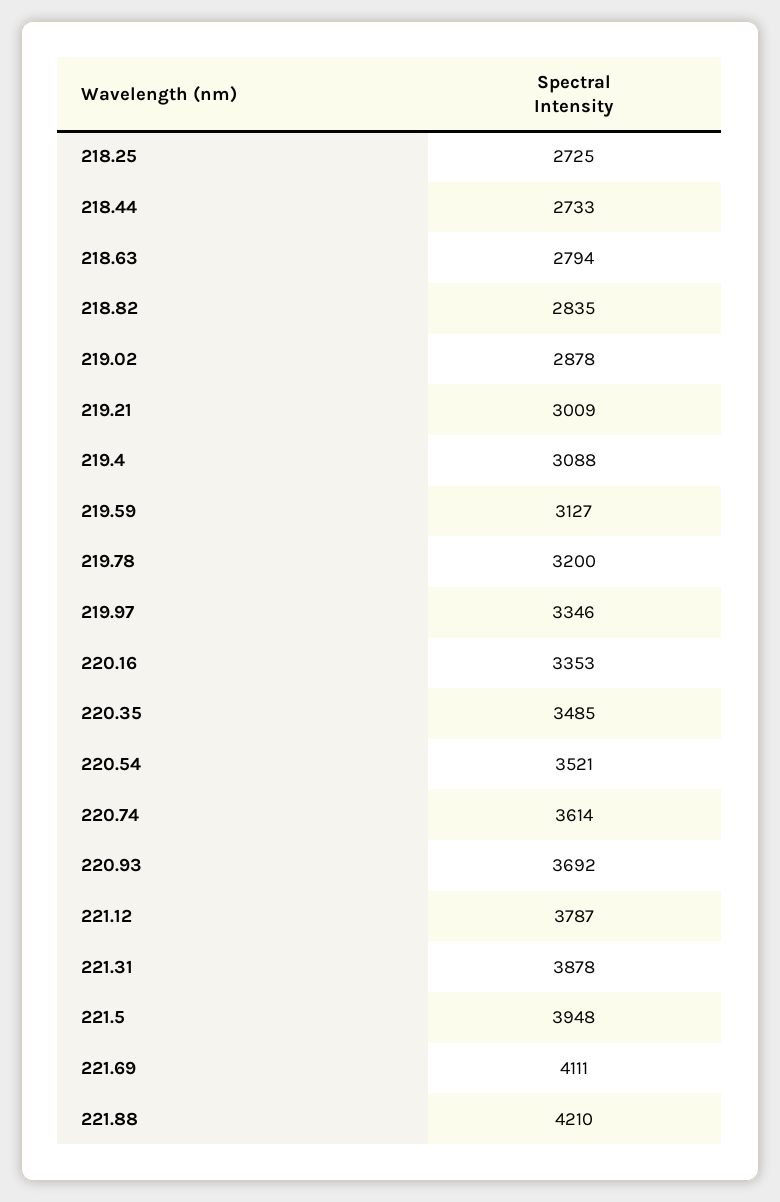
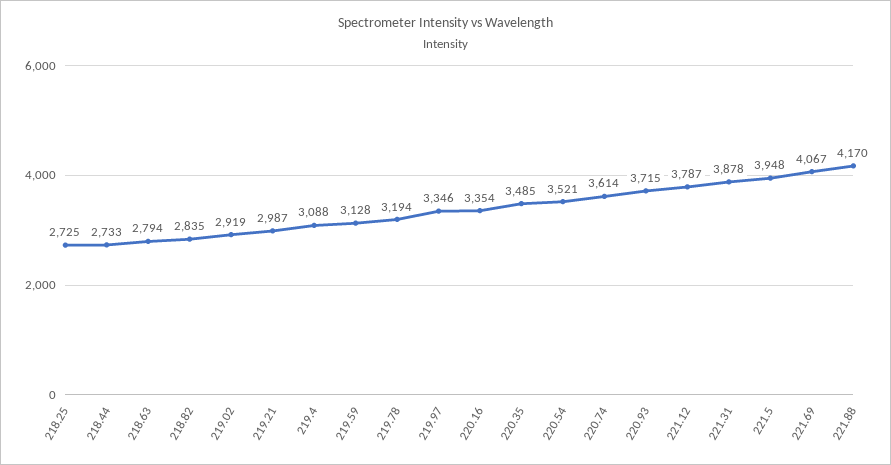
219.02: 2878 -> 2919
219.21: 3009 -> 2987
219.59: 3127 -> 3128
219.78: 3200 -> 3194
220.16: 3353 -> 3354
220.93: 3692 -> 3715
221.69: 4111 -> 4067
221.88: 4210 -> 4170

